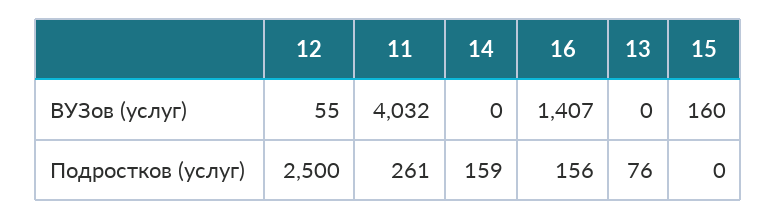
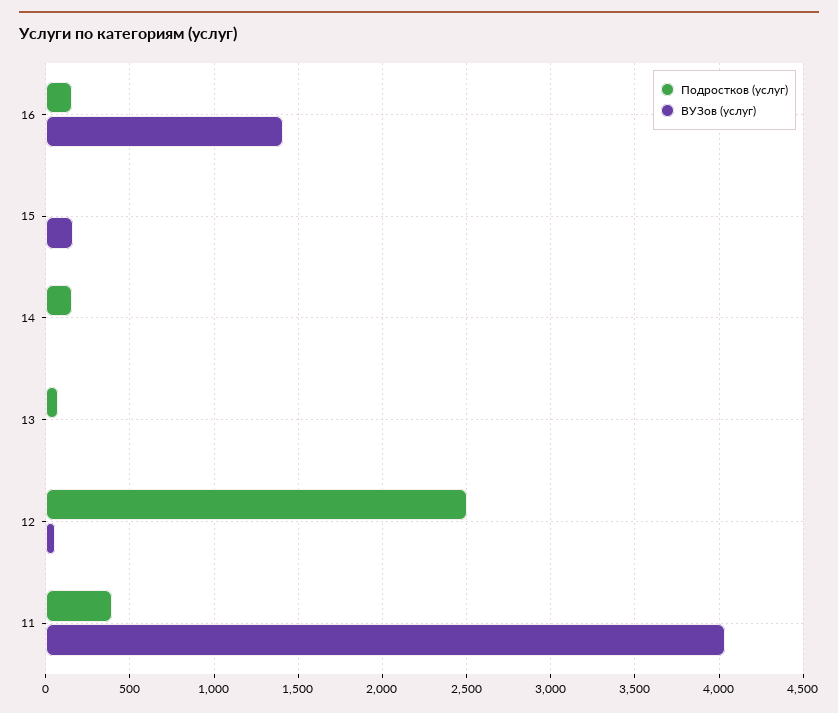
Подростков (услуг), 11: 261 -> 400

